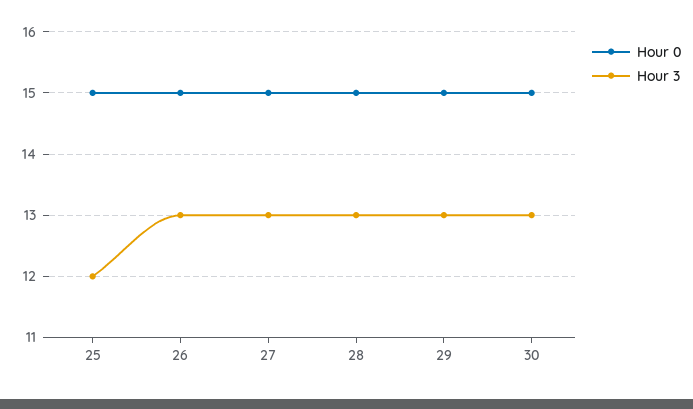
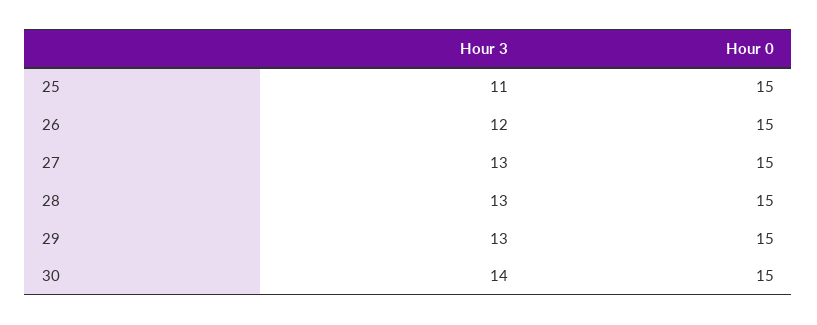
Hour 3, 25: 12 -> 11
Hour 3, 26: 13 -> 12
Hour 3, 30: 13 -> 14

